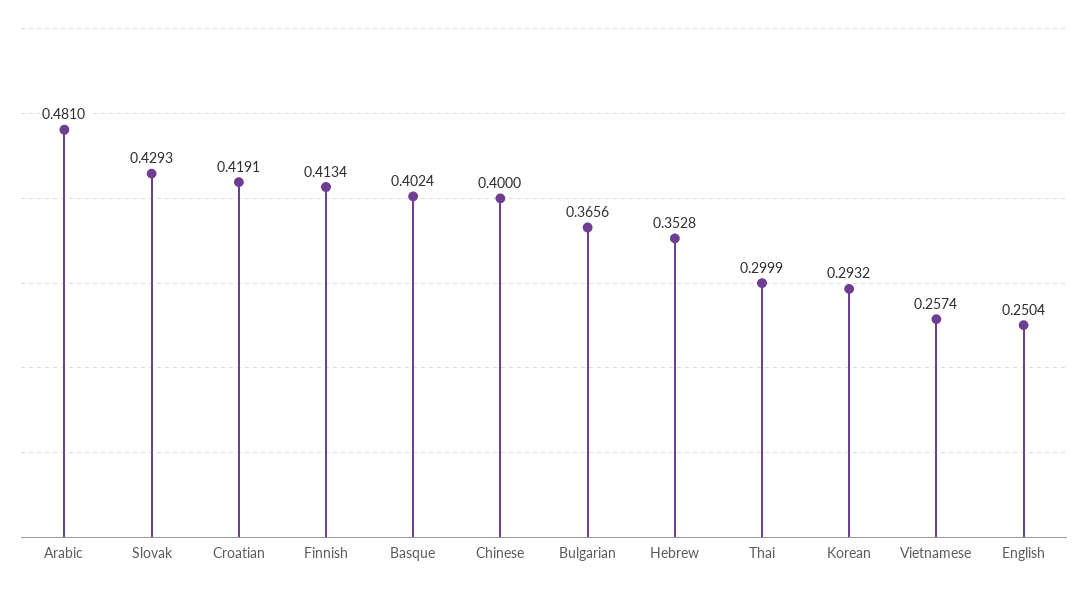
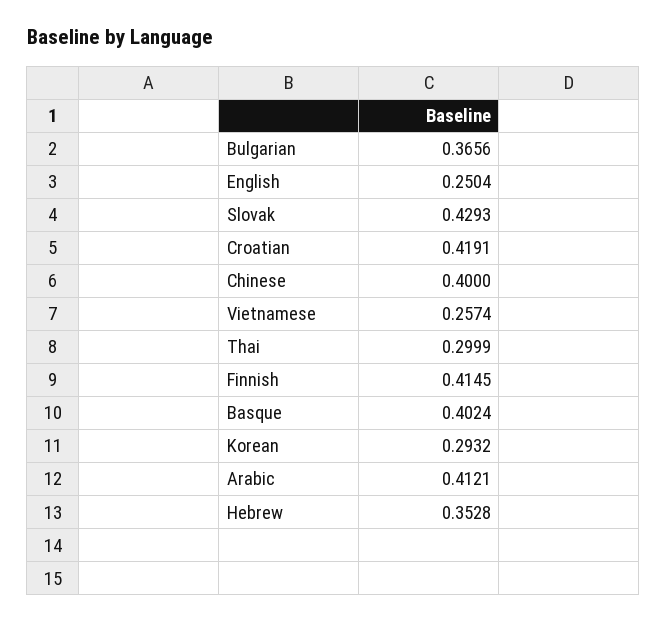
Arabic: 0.481 -> 0.4121
Finnish: 0.4134 -> 0.4145

